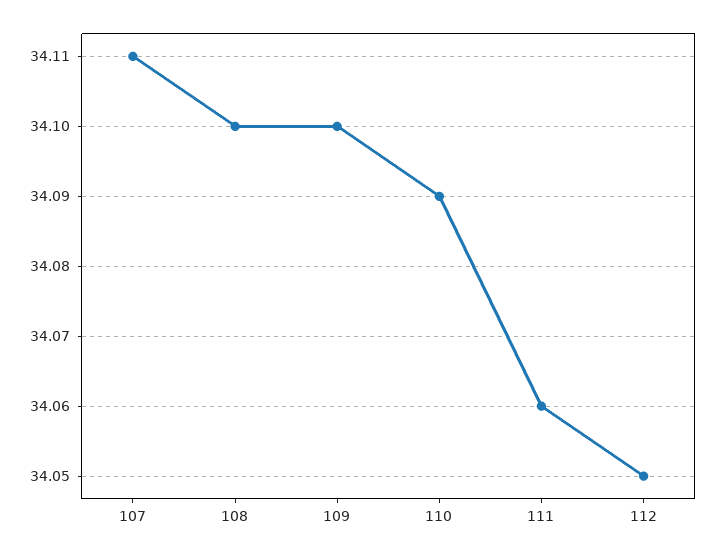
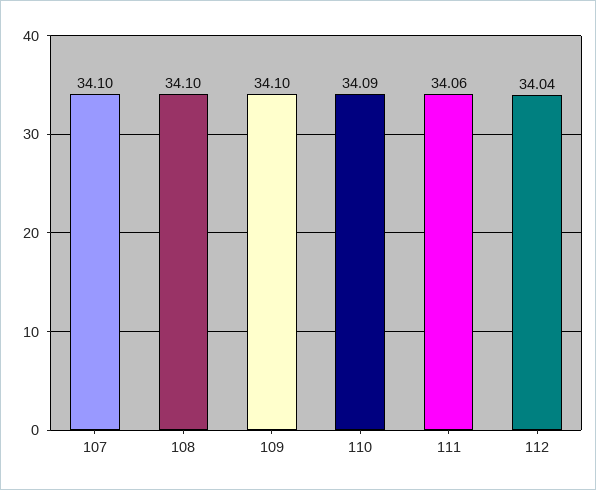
107: 34.11 -> 34.1
112: 34.05 -> 34.04

